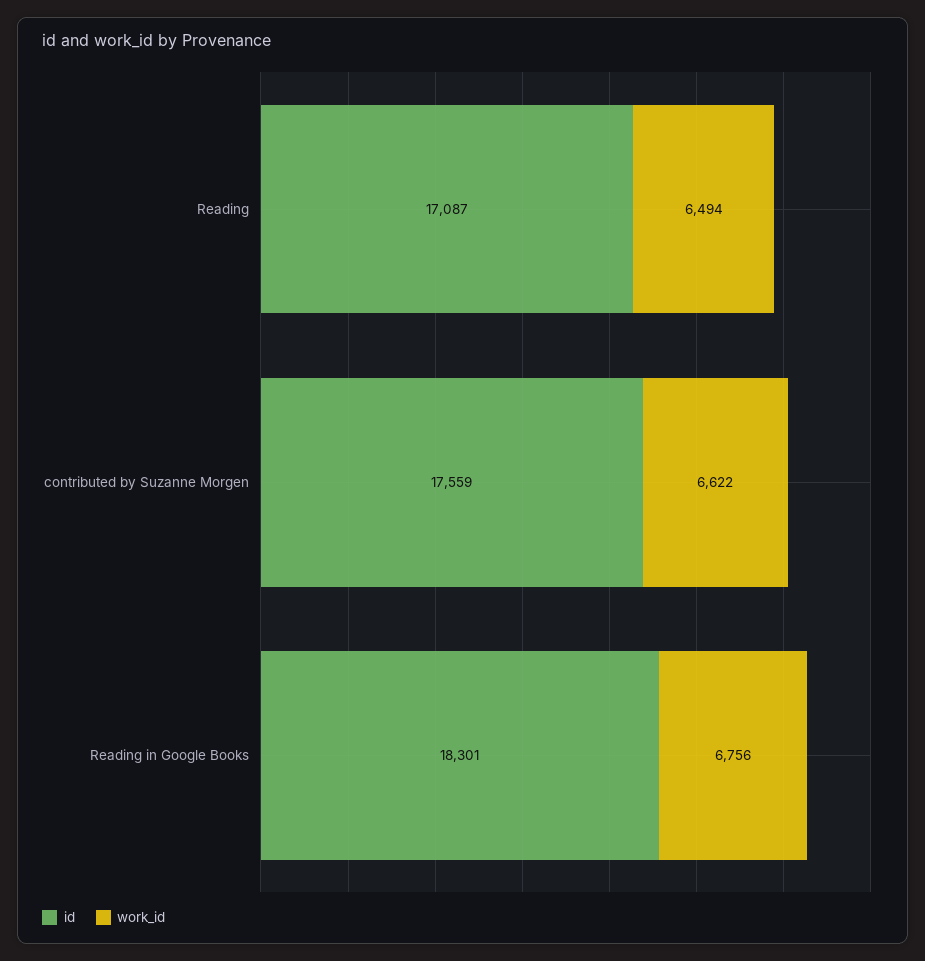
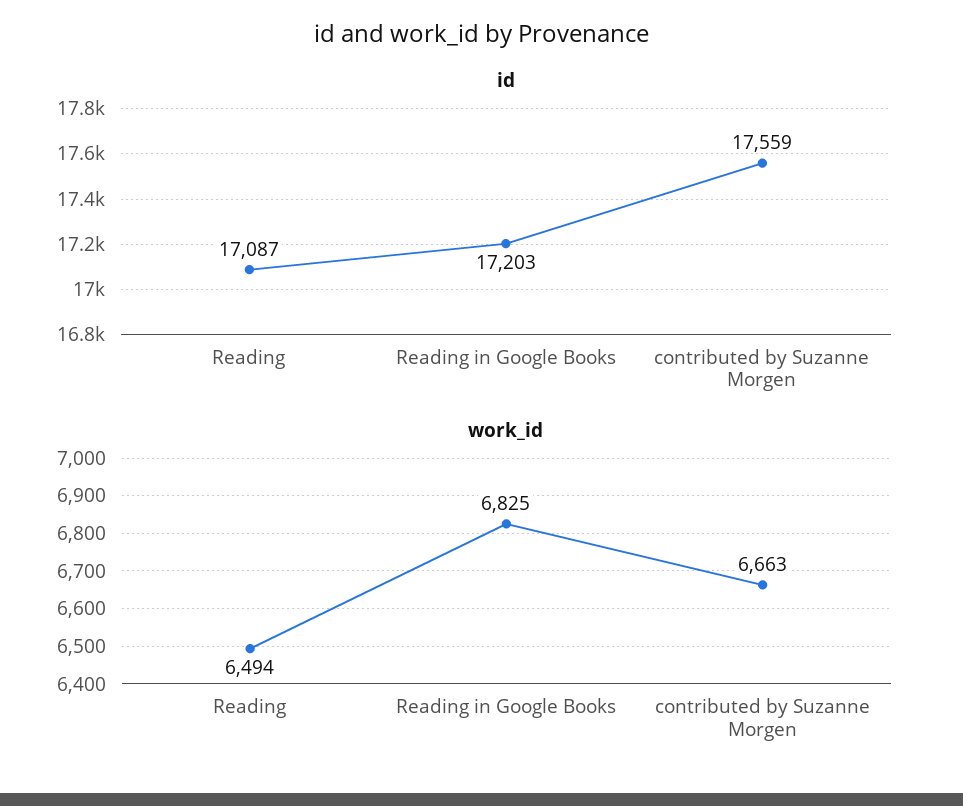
work_id, contributed by Suzanne Morgen: 6622 -> 6663
id, Reading in Google Books: 18301 -> 17203
work_id, Reading in Google Books: 6756 -> 6825

